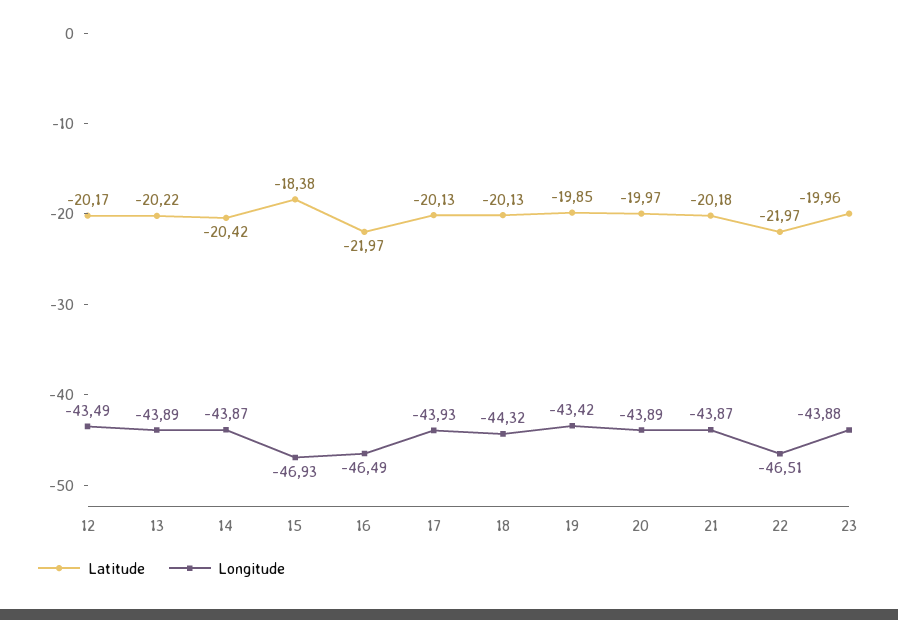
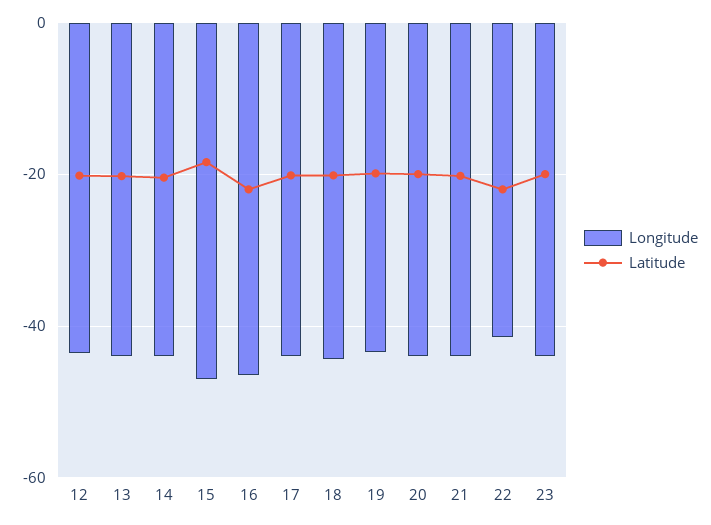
Longitude, 22: -46.51 -> -42

